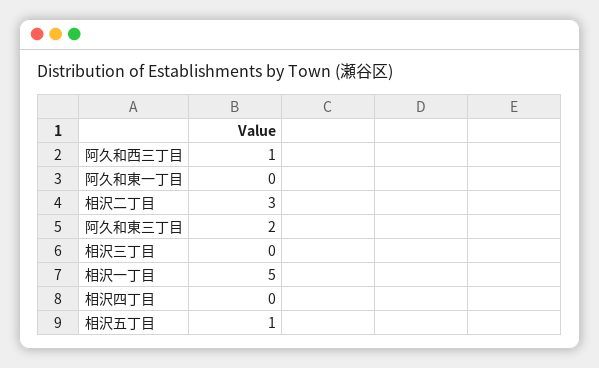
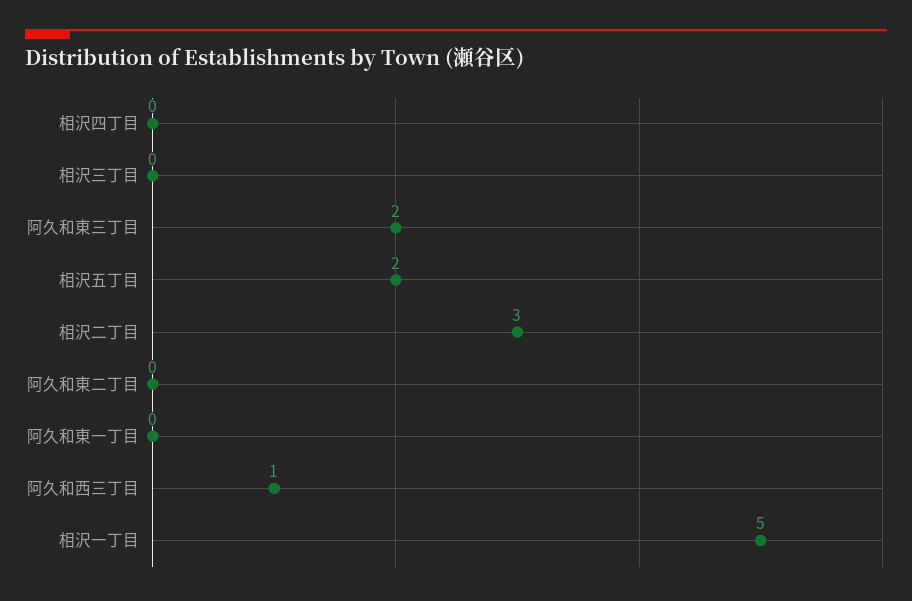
相沢五丁目: 1 -> 2
阿久和東二丁目: none -> 0

